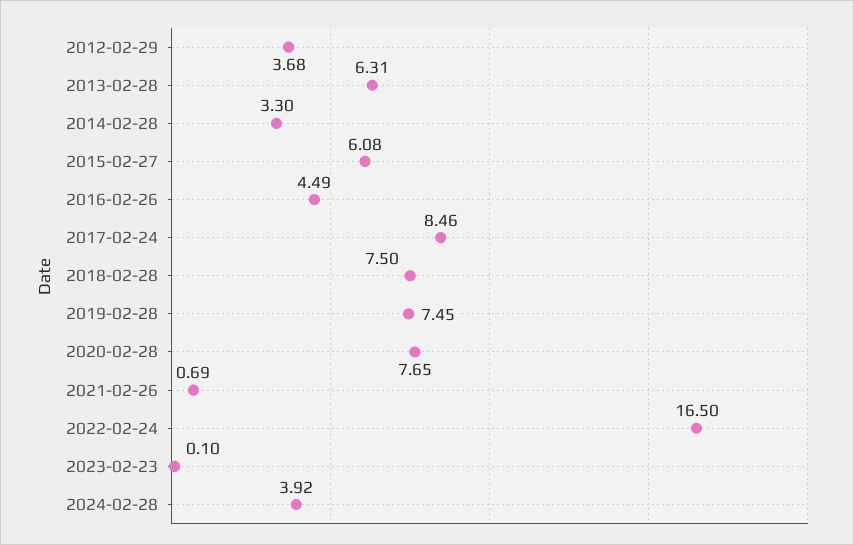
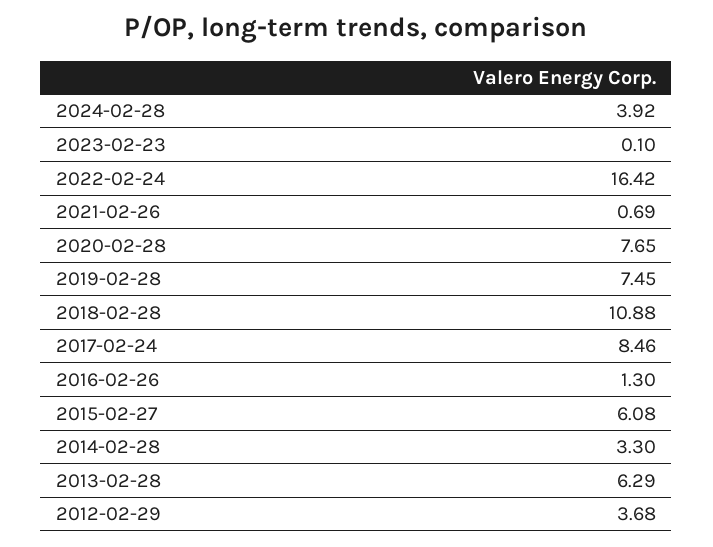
2013-02-28: 6.31 -> 6.29
2016-02-26: 4.49 -> 1.3
2018-02-28: 7.5 -> 10.88
2022-02-24: 16.5 -> 16.42

